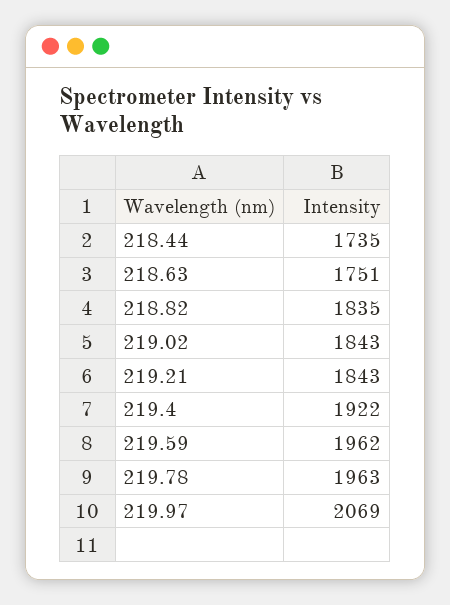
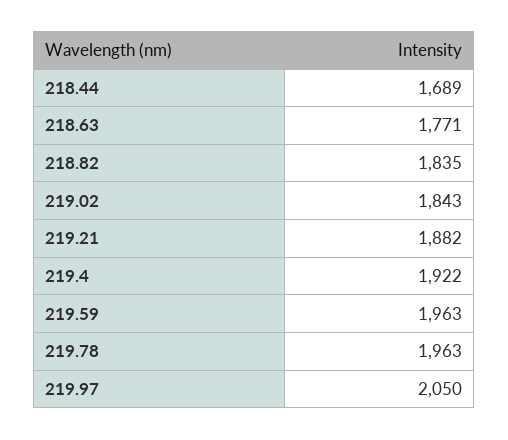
218.44: 1735 -> 1689
218.63: 1751 -> 1771
219.21: 1843 -> 1882
219.59: 1962 -> 1963
219.97: 2069 -> 2050

